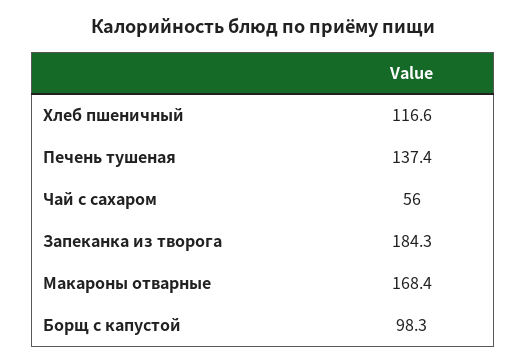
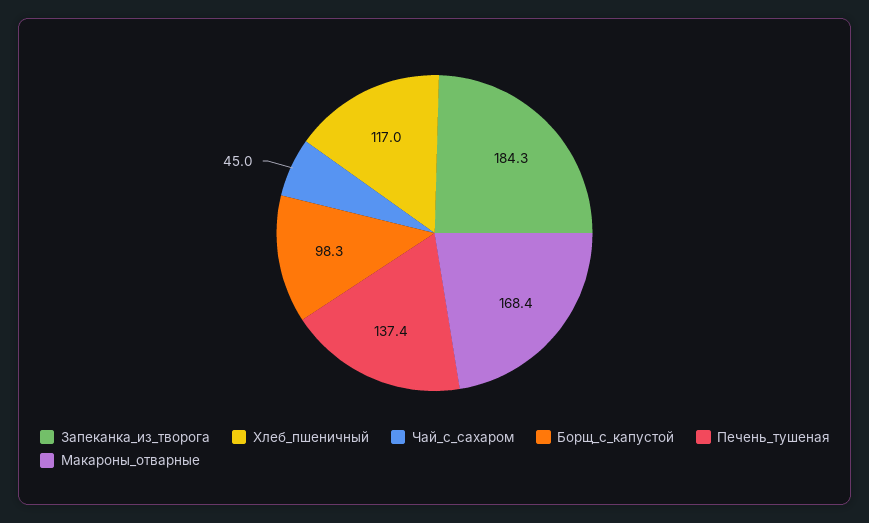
Хлеб пшеничный: 116.6 -> 117
Чай с сахаром: 56 -> 45

